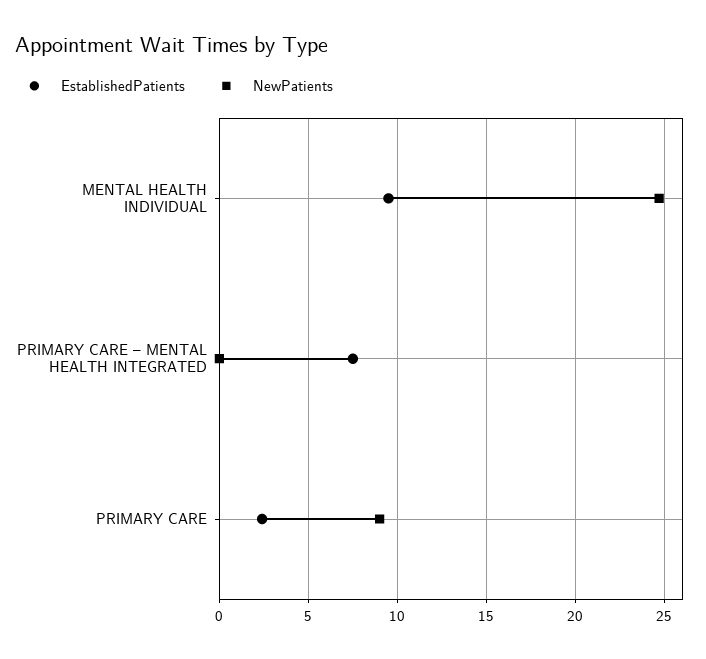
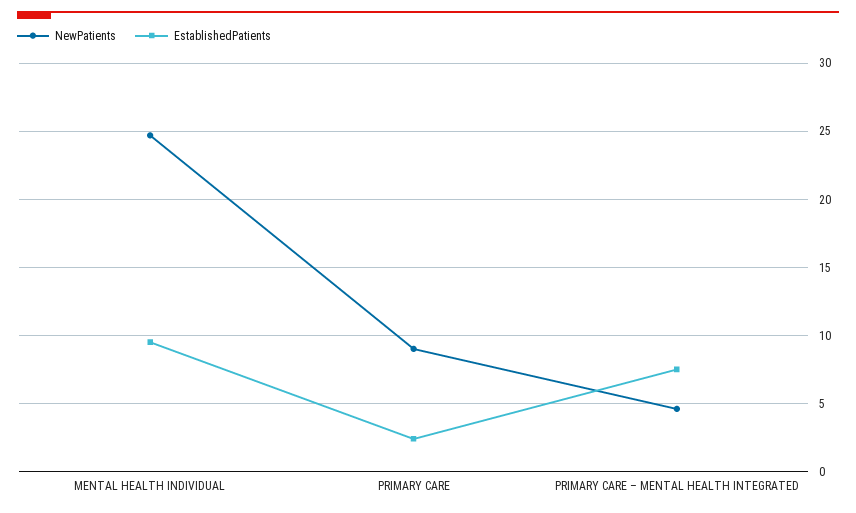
NewPatients, PRIMARY CARE – MENTAL HEALTH INTEGRATED: 0 -> 4.5

